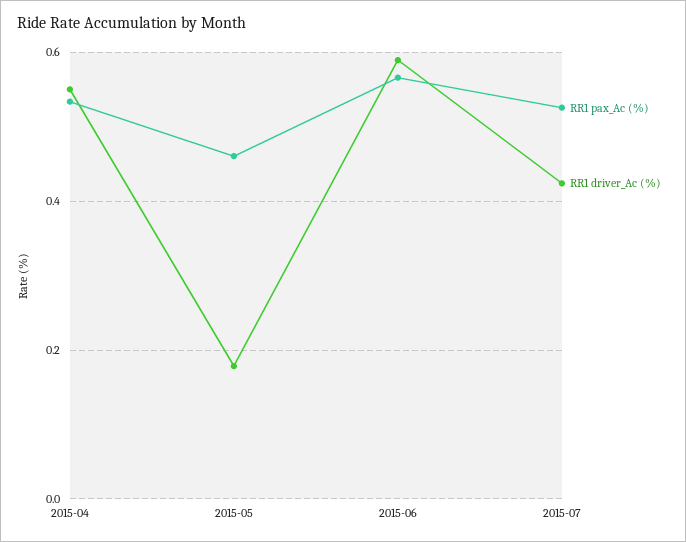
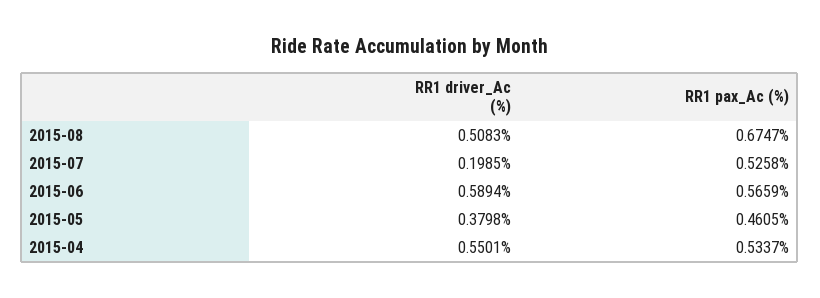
RR1 driver_Ac (%), 2015-05: 0.18 -> 0.3798
RR1 driver_Ac (%), 2015-07: 0.42 -> 0.1985
RR1 driver_Ac (%), 2015-08: none -> 0.5083
RR1 pax_Ac (%), 2015-08: none -> 0.6747

